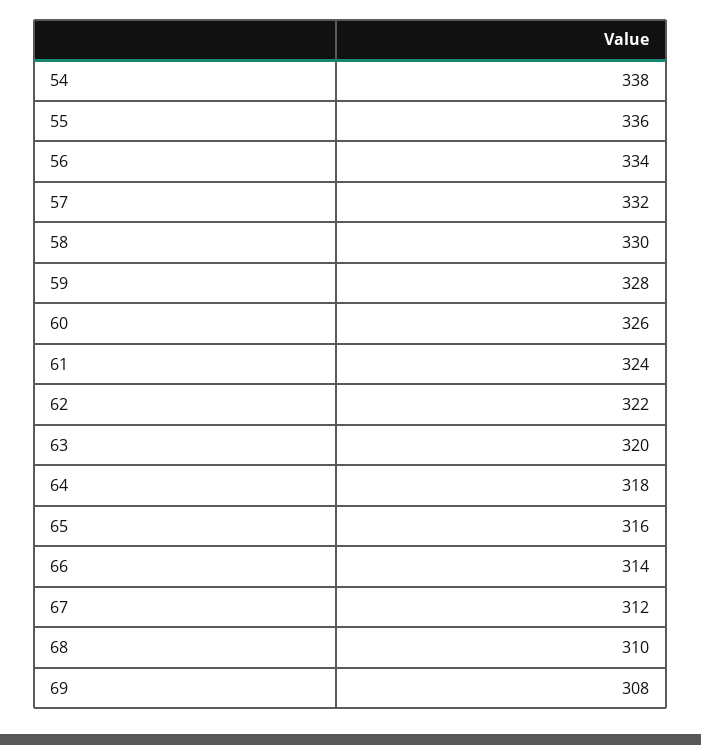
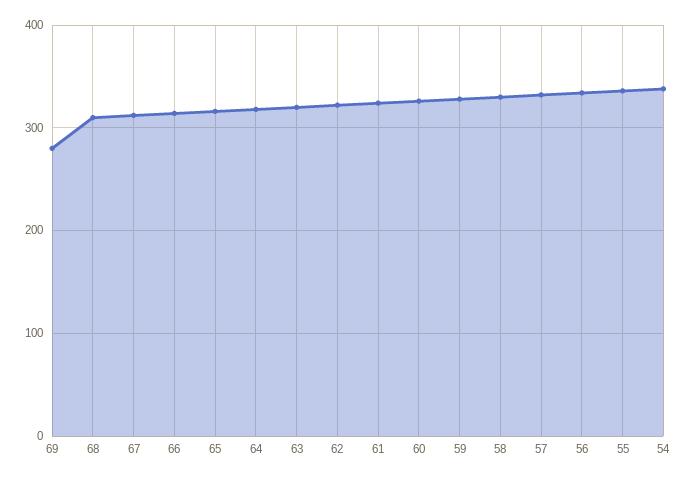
69: 308 -> 280

